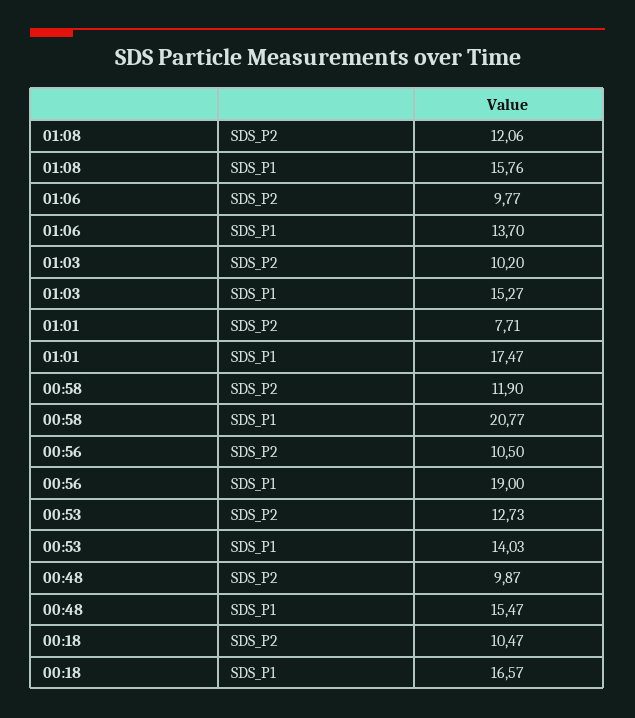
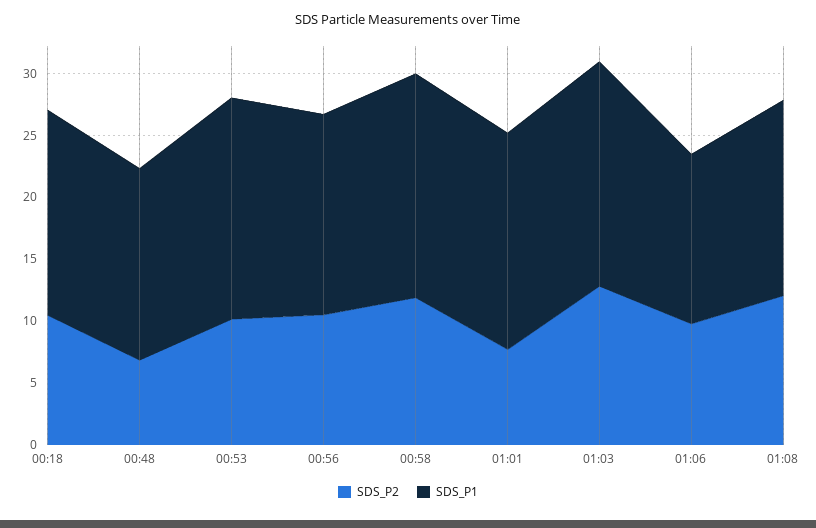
SDS_P2, 01:03: 10.2 -> 13
SDS_P1, 01:03: 15.27 -> 18
SDS_P1, 00:58: 20.77 -> 18
SDS_P1, 00:56: 19 -> 16
SDS_P2, 00:53: 12.73 -> 10
SDS_P1, 00:53: 14.03 -> 18
SDS_P2, 00:48: 9.87 -> 7

